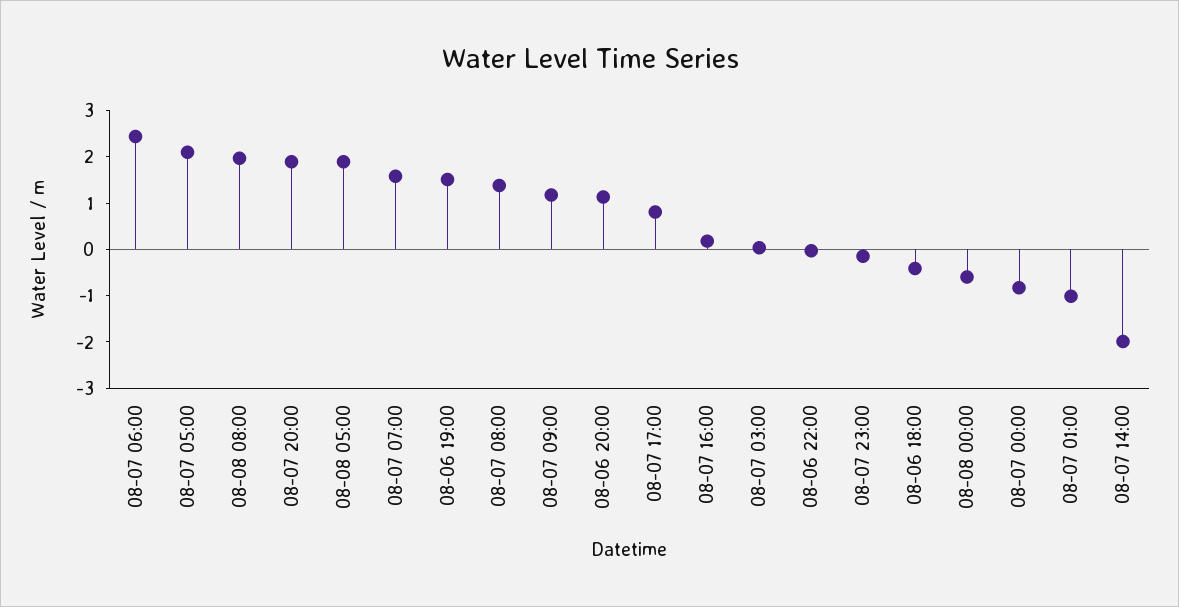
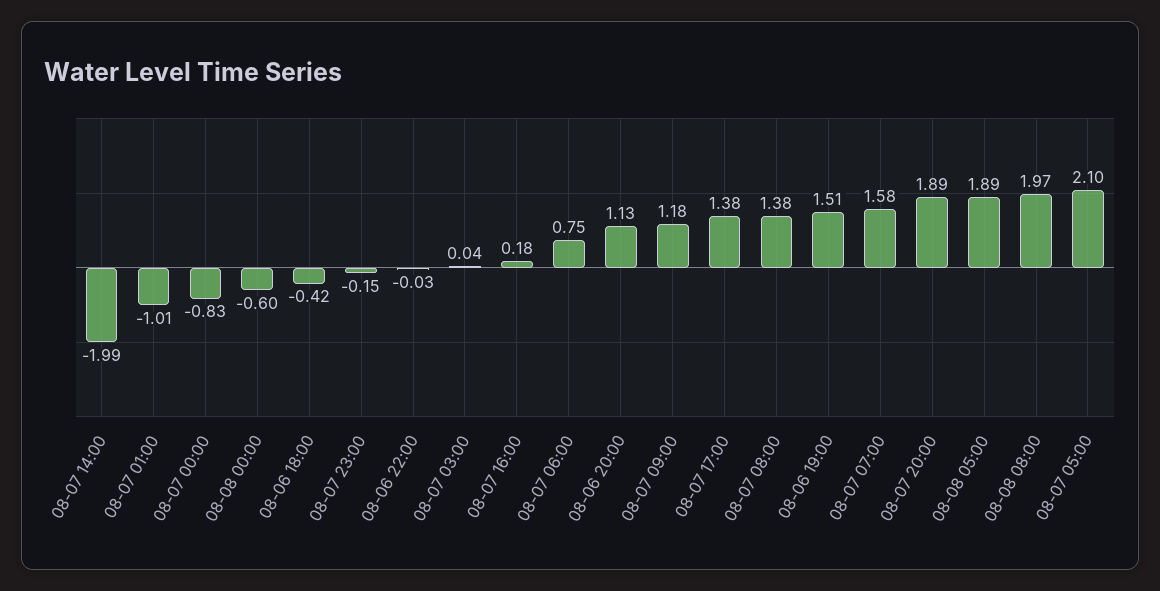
08-07 06:00: 2.4 -> 0.75
08-07 17:00: 0.8 -> 1.38

